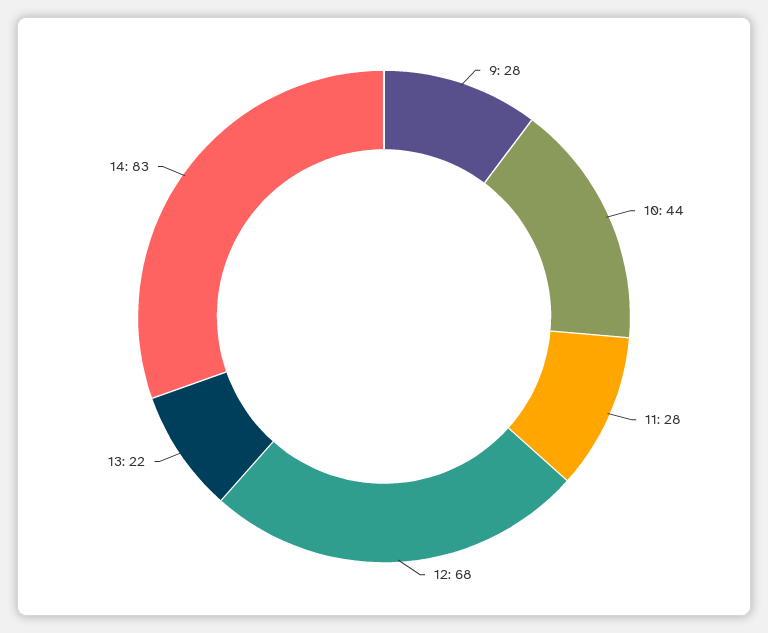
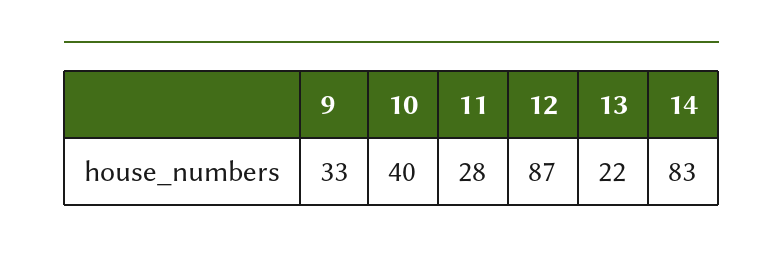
9: 28 -> 33
10: 44 -> 40
12: 68 -> 87

